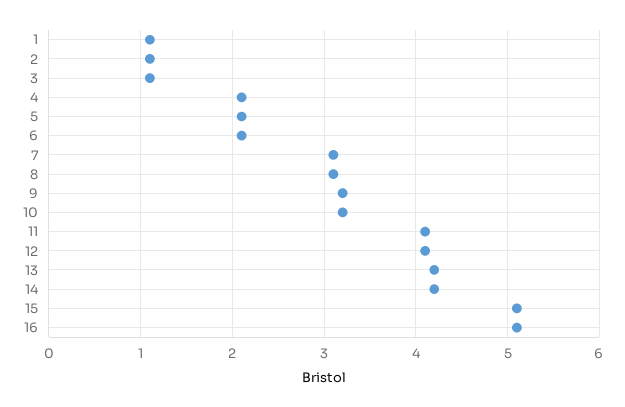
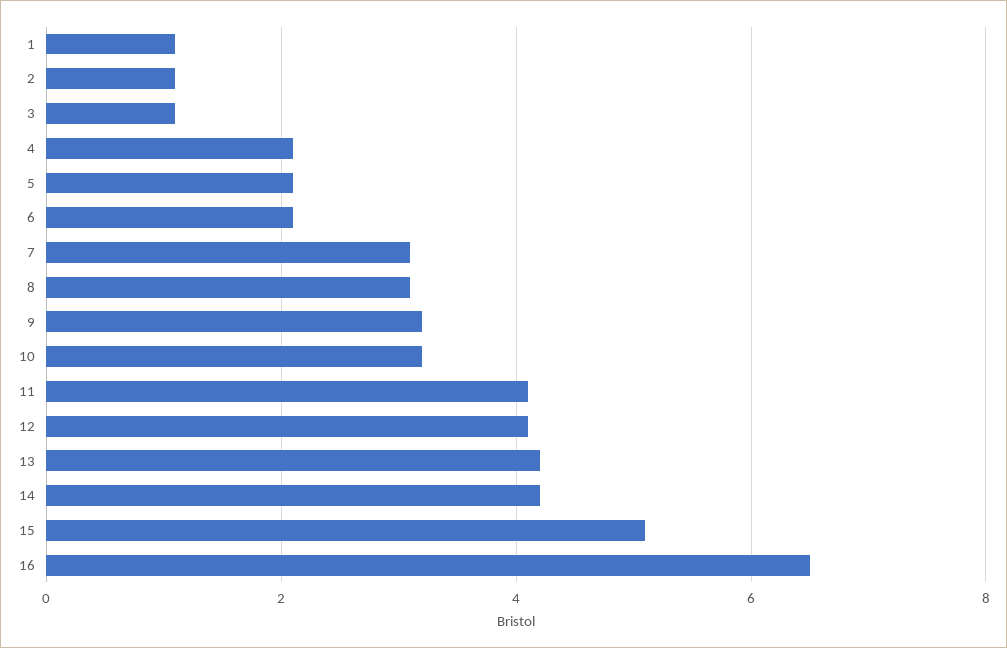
16: 5.1 -> 6.5

